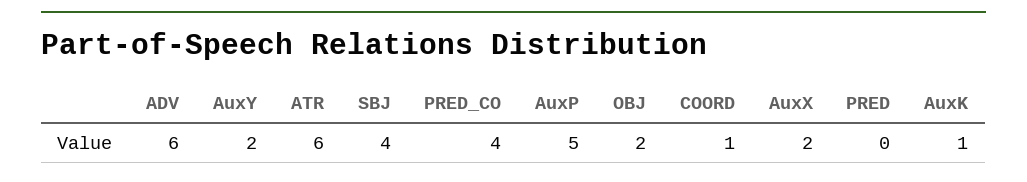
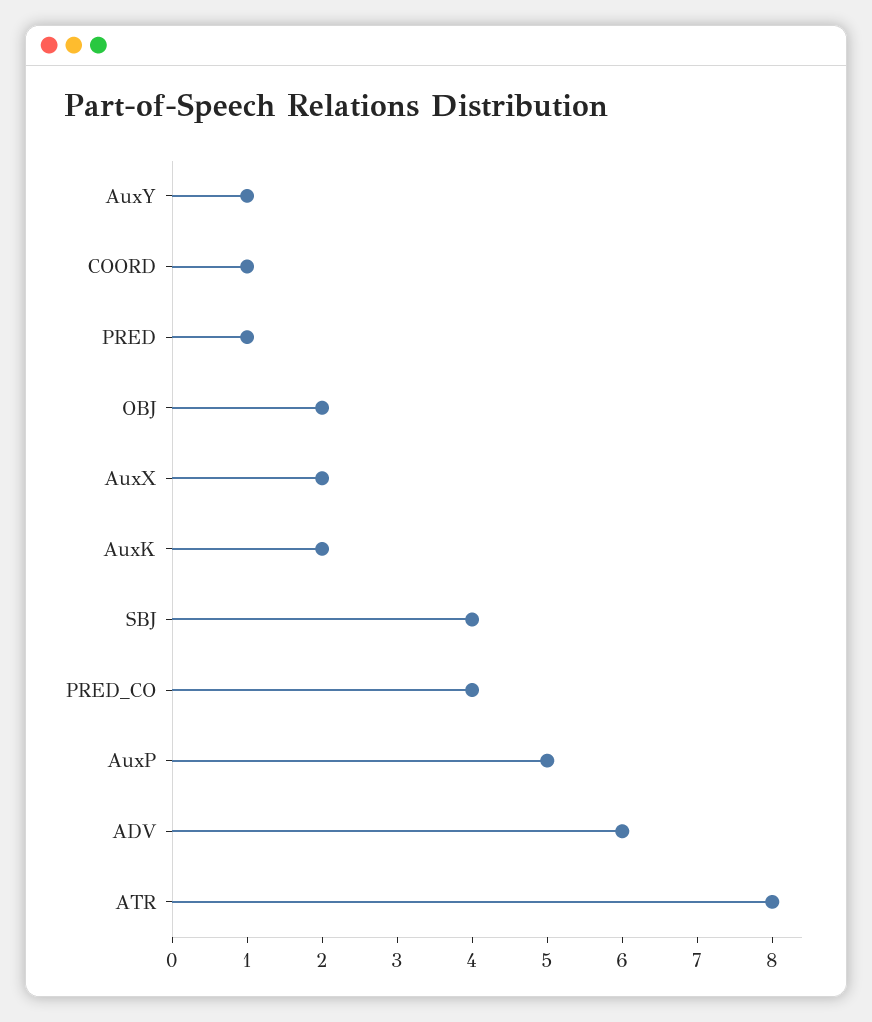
AuxY: 2 -> 1
ATR: 6 -> 8
PRED: 0 -> 1
AuxK: 1 -> 2

